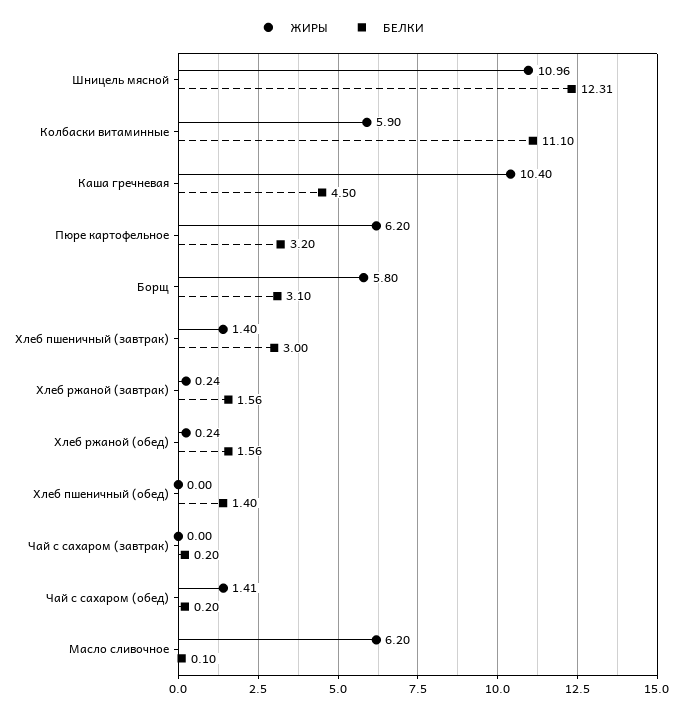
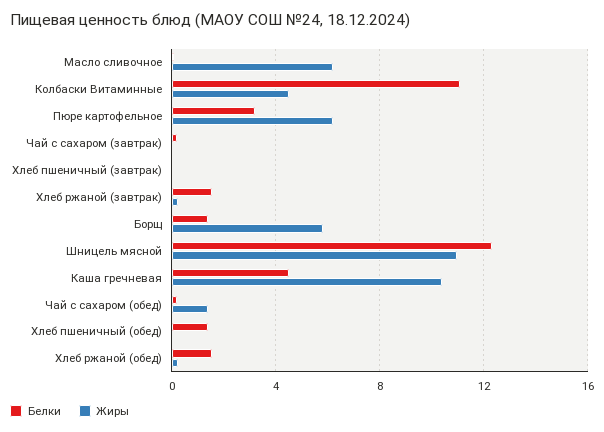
ЖИРЫ, Колбаски витаминные: 5.9 -> 4.5
БЕЛКИ, Борщ: 3.1 -> 1.5
ЖИРЫ, Хлеб пшеничный (завтрак): 1.4 -> 0
БЕЛКИ, Хлеб пшеничный (завтрак): 3 -> 0

